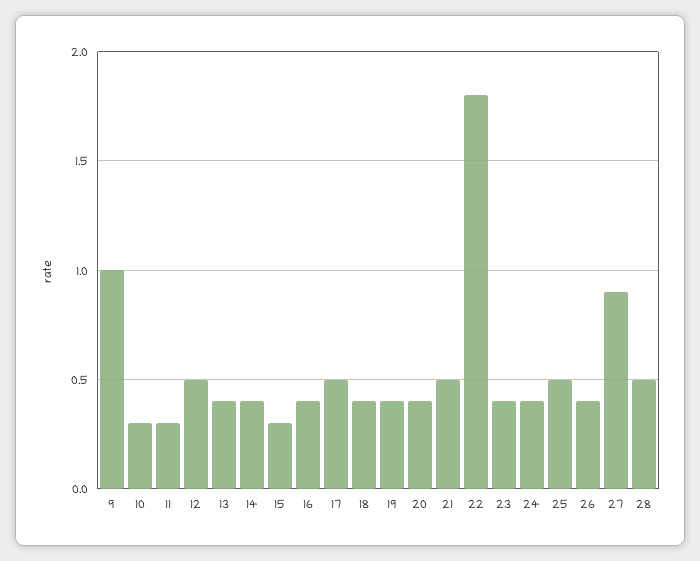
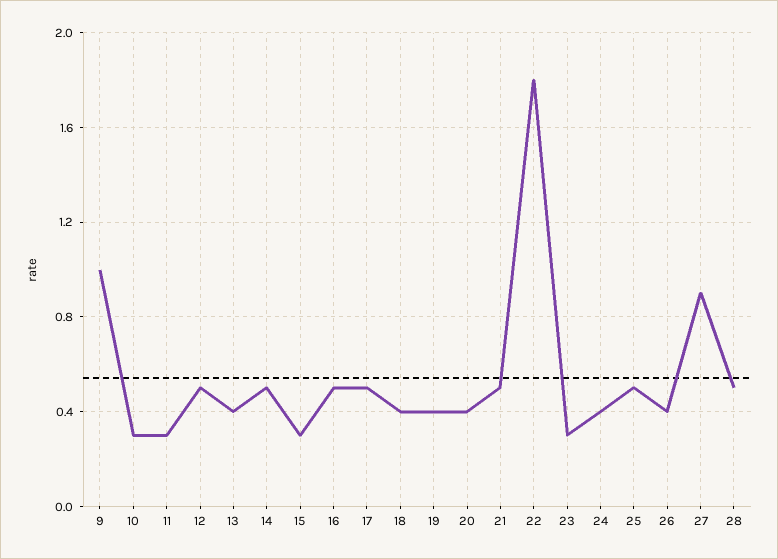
14: 0.4 -> 0.5
16: 0.4 -> 0.5
23: 0.4 -> 0.3

